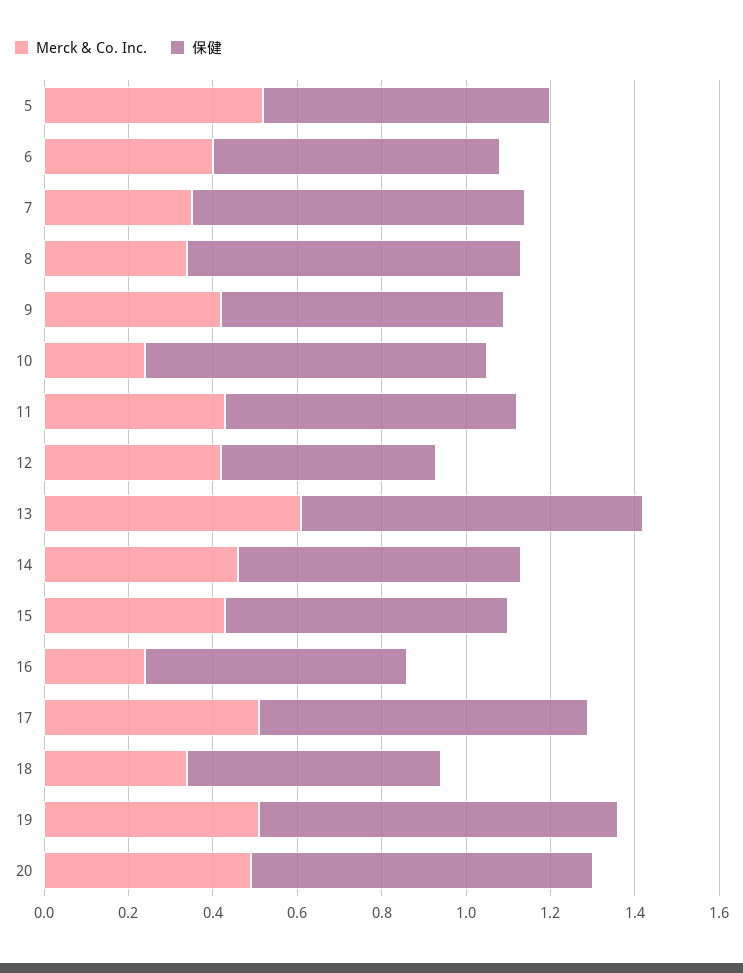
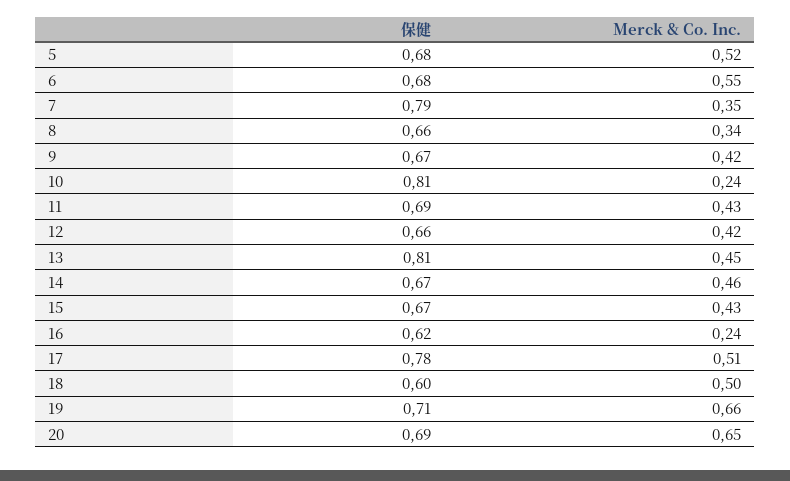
Merck & Co. Inc., 6: 0.4 -> 0.55
保健, 8: 0.8 -> 0.66
保健, 12: 0.5 -> 0.66
Merck & Co. Inc., 13: 0.6 -> 0.45
Merck & Co. Inc., 18: 0.35 -> 0.5
Merck & Co. Inc., 19: 0.5 -> 0.66
保健, 19: 0.85 -> 0.71
Merck & Co. Inc., 20: 0.5 -> 0.65
保健, 20: 0.8 -> 0.69

